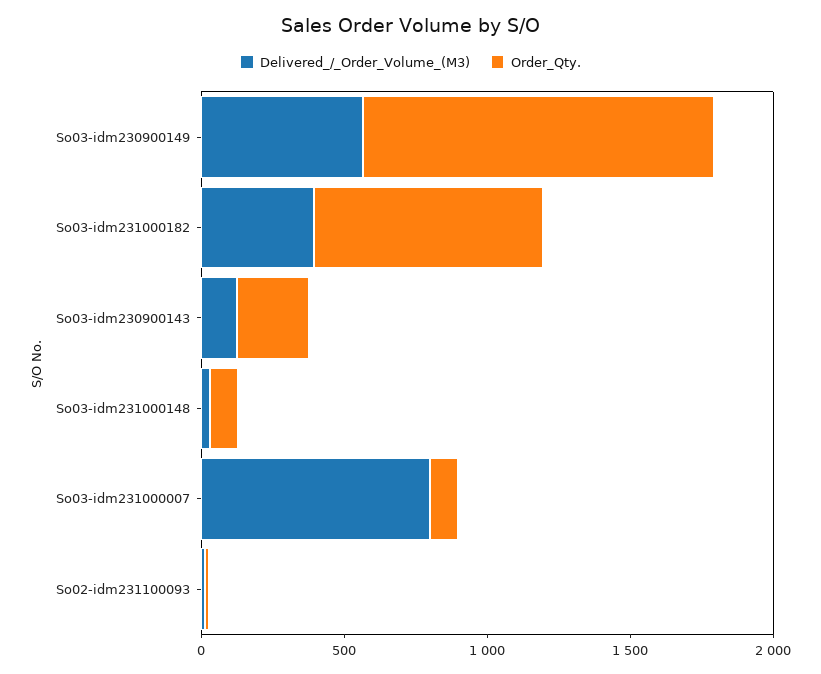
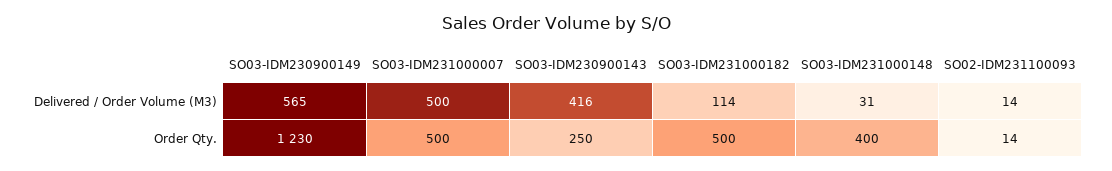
Delivered_/_Order_Volume_(M3), So03-idm231000182: 400 -> 114
Order_Qty., So03-idm231000182: 800 -> 500
Delivered_/_Order_Volume_(M3), So03-idm230900143: 100 -> 416
Order_Qty., So03-idm231000148: 100 -> 400
Delivered_/_Order_Volume_(M3), So03-idm231000007: 800 -> 500
Order_Qty., So03-idm231000007: 100 -> 500

